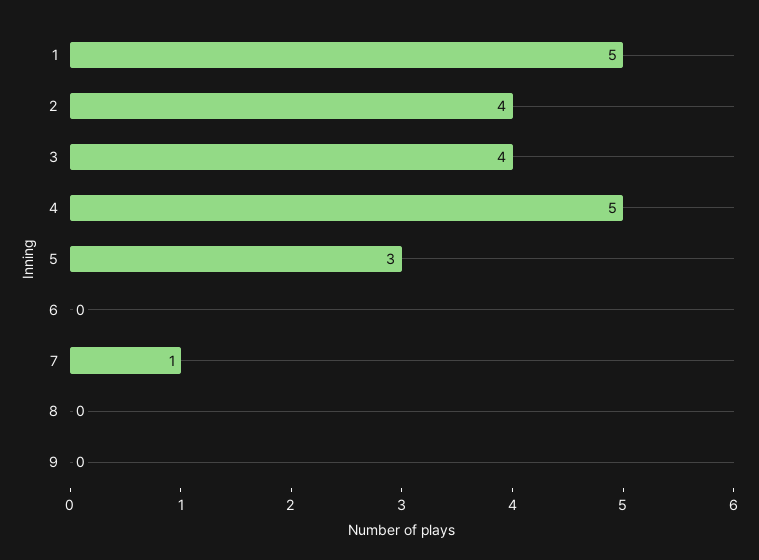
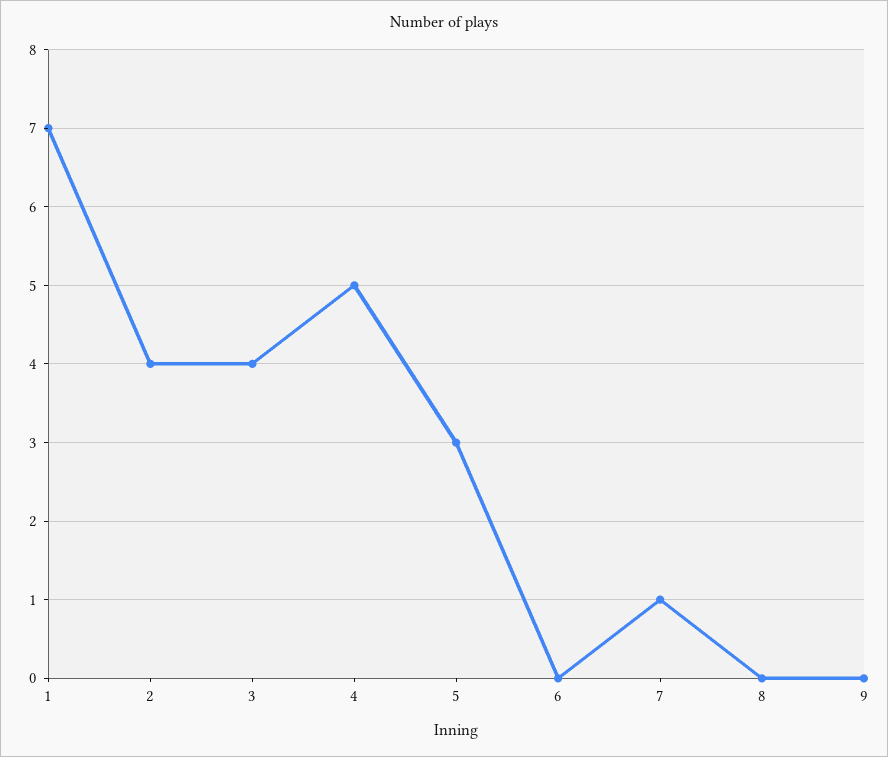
1: 5 -> 7

